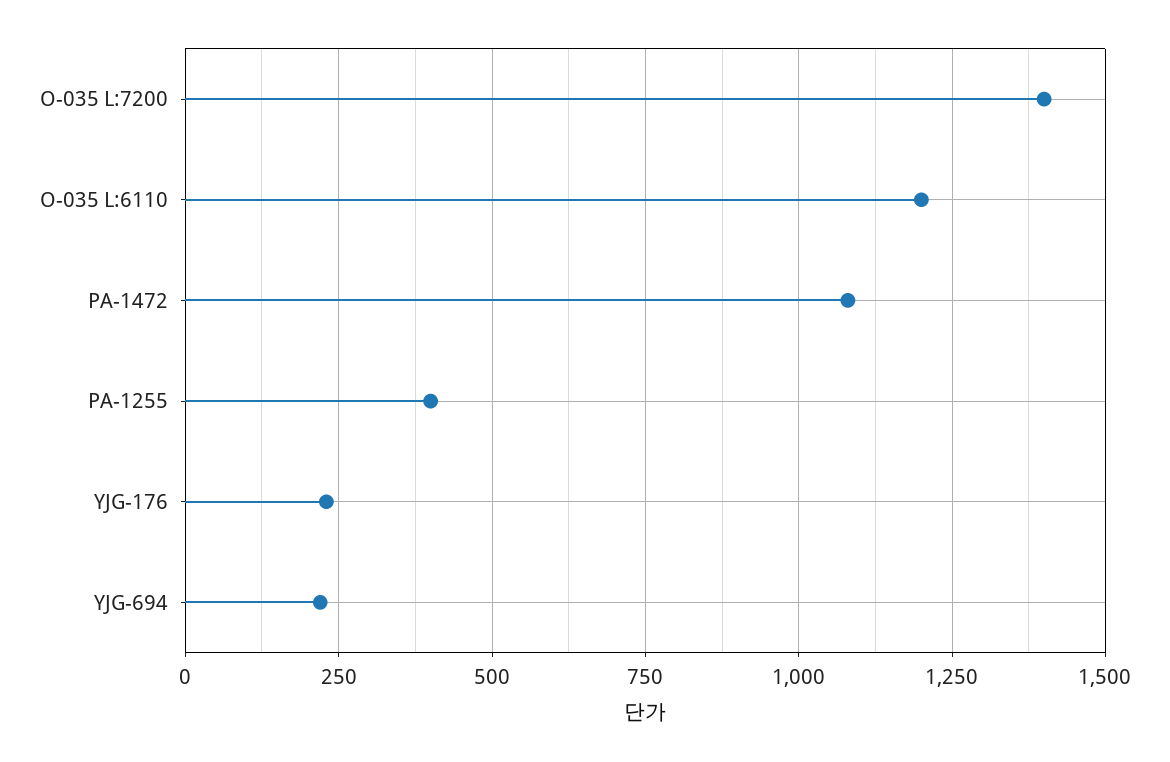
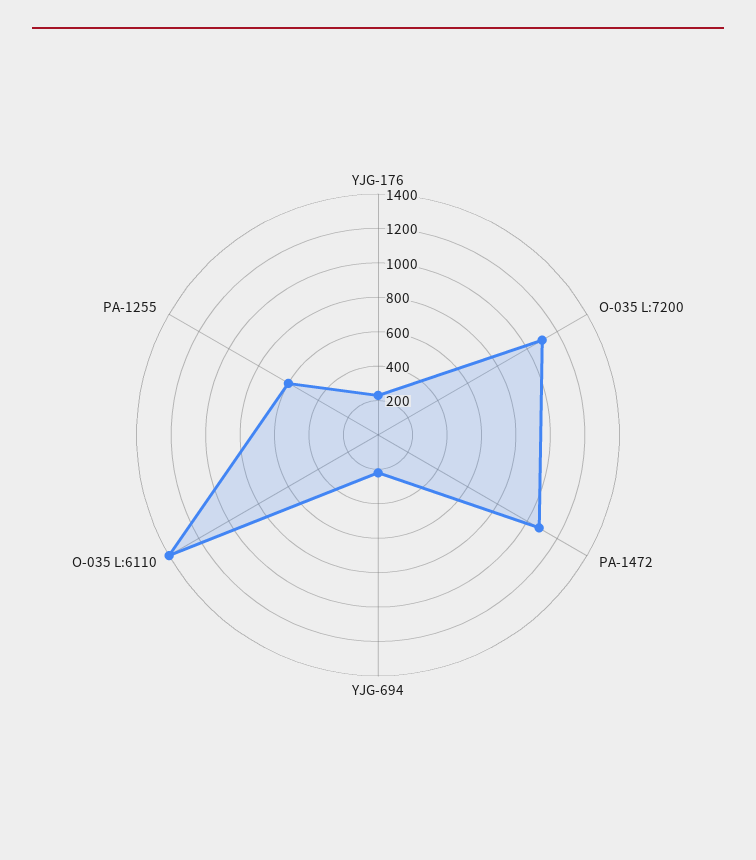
O-035 L:7200: 1400 -> 1100
O-035 L:6110: 1200 -> 1400
PA-1255: 400 -> 600

